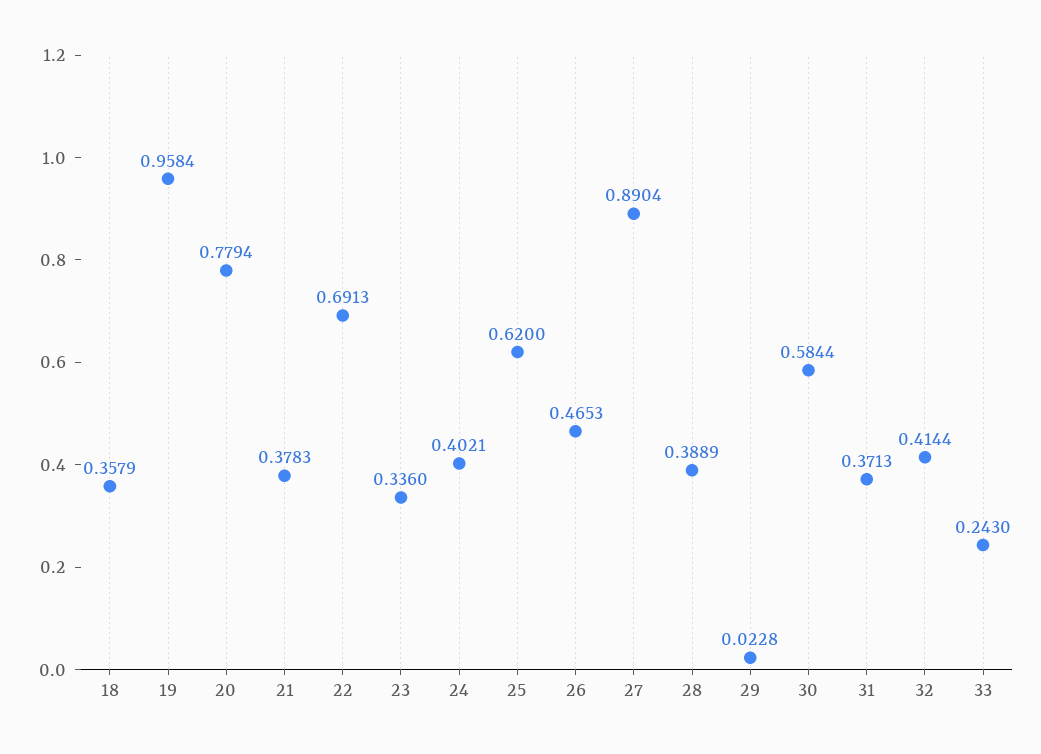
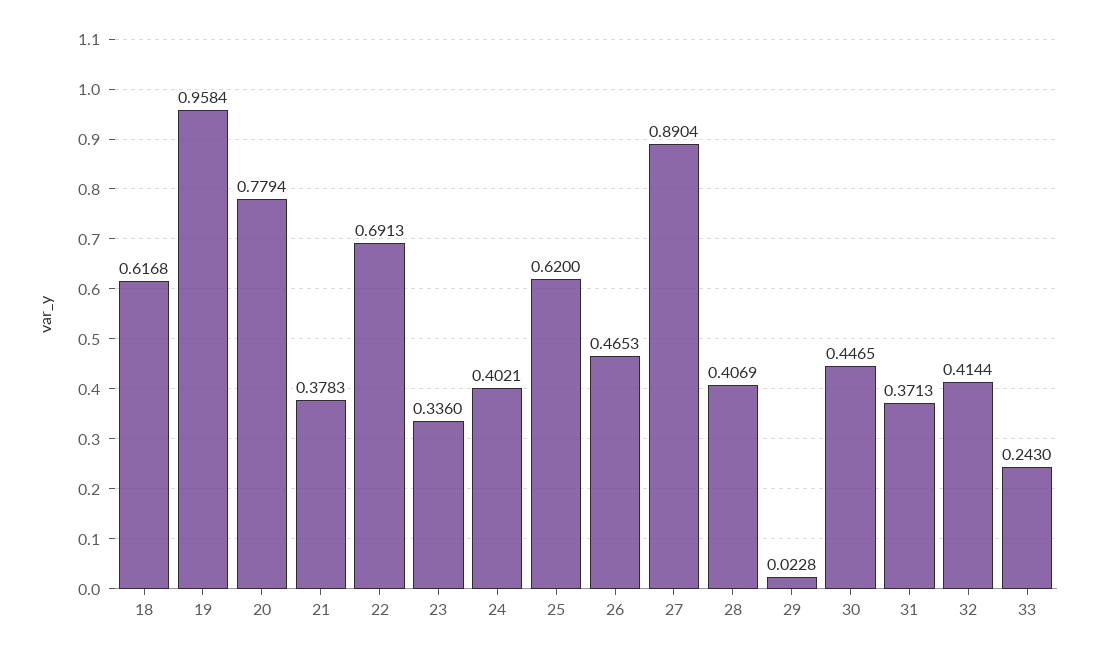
18: 0.3579 -> 0.6168
28: 0.3889 -> 0.4069
30: 0.5844 -> 0.4465

